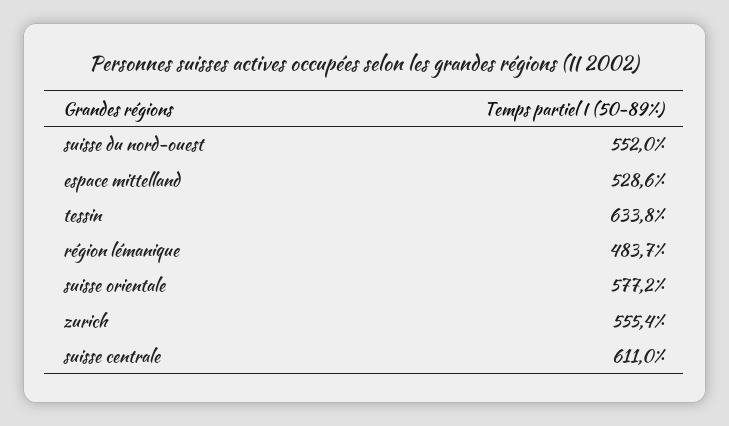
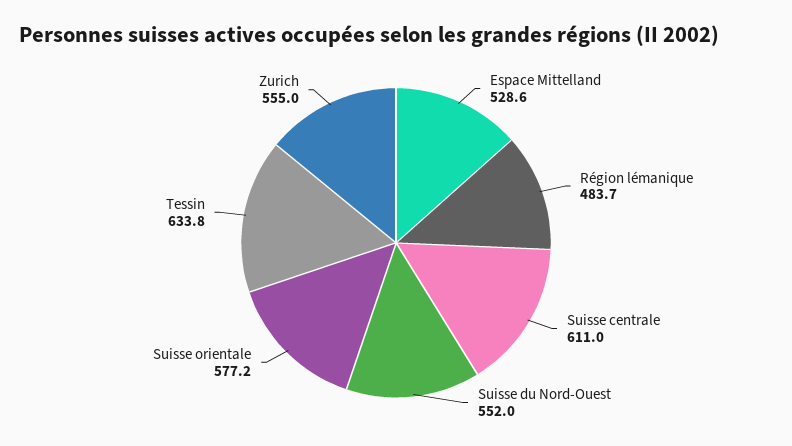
zurich: 555.4 -> 555

